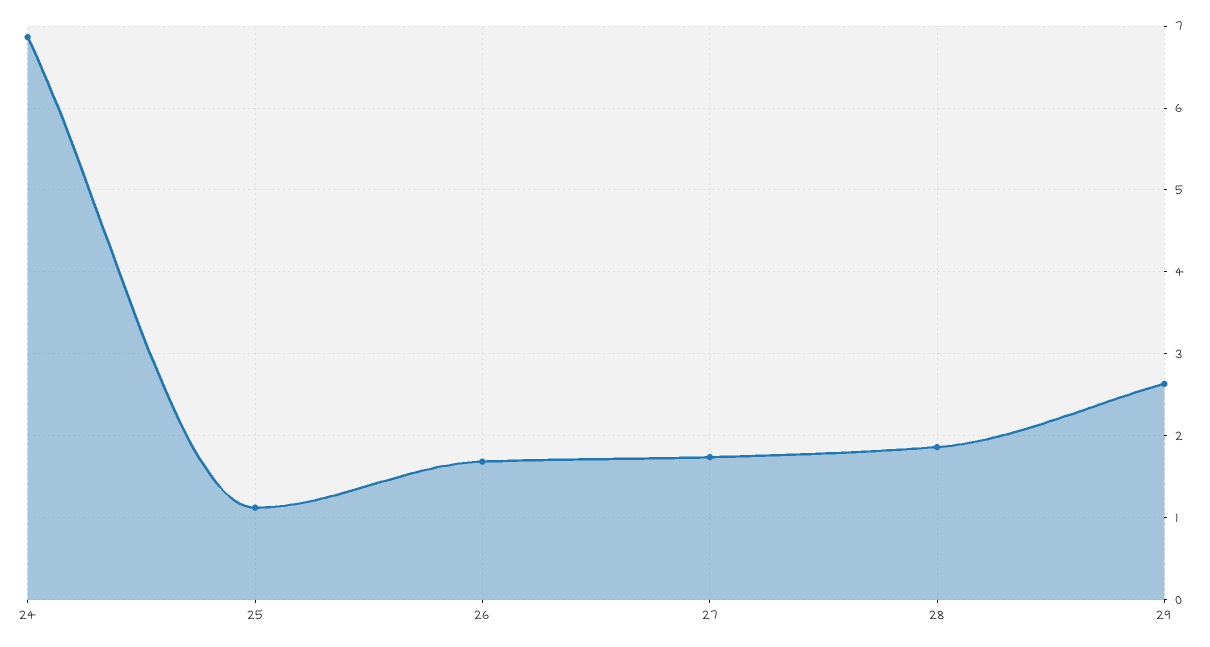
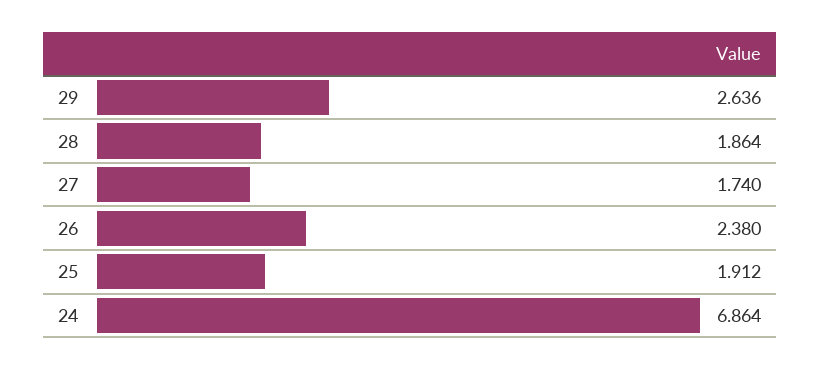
25: 1.1 -> 1.912
26: 1.7 -> 2.38

